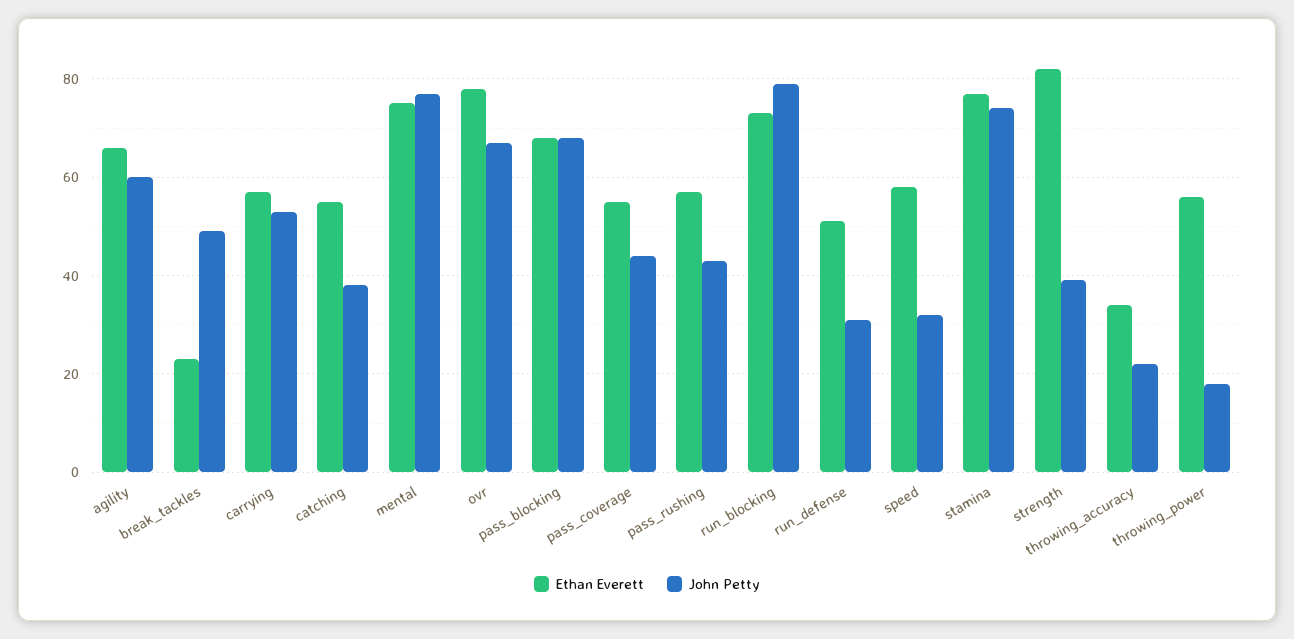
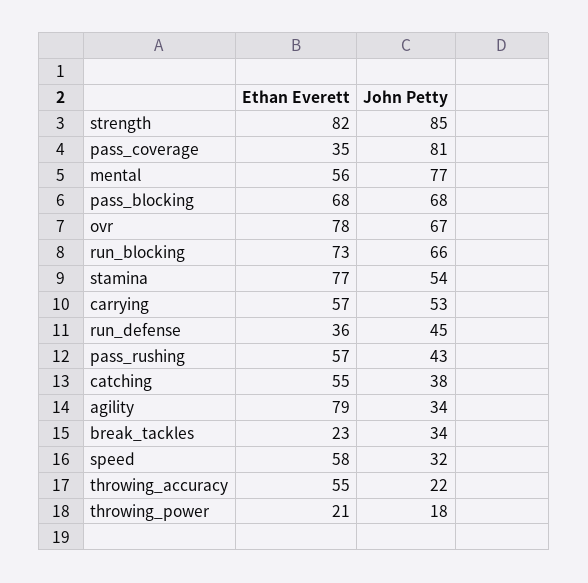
Ethan Everett, agility: 65 -> 79
John Petty, agility: 60 -> 34
John Petty, break_tackles: 50 -> 34
Ethan Everett, mental: 75 -> 56
Ethan Everett, pass_coverage: 55 -> 35
John Petty, pass_coverage: 45 -> 81
John Petty, run_blocking: 80 -> 66
Ethan Everett, run_defense: 50 -> 36
John Petty, run_defense: 30 -> 45
John Petty, stamina: 75 -> 54
John Petty, strength: 40 -> 85
Ethan Everett, throwing_accuracy: 35 -> 55
Ethan Everett, throwing_power: 55 -> 21

